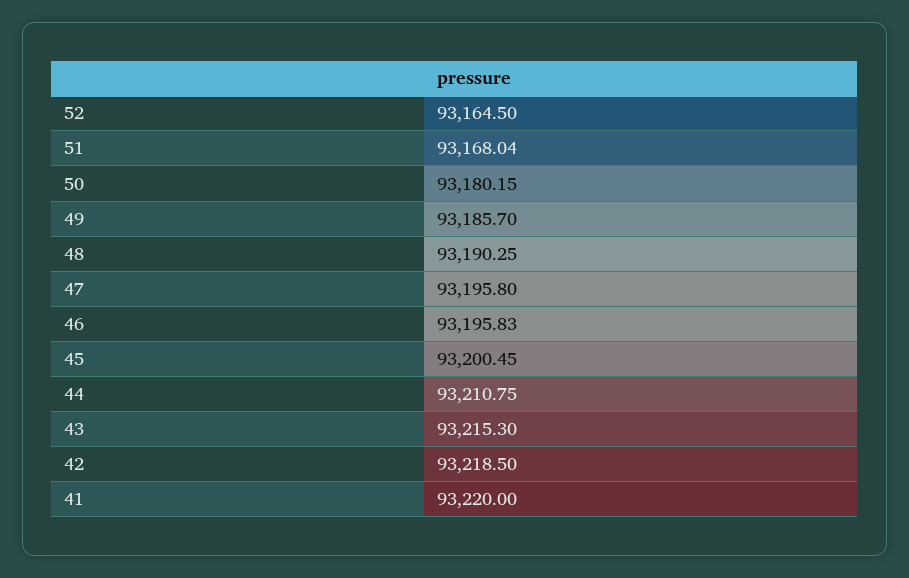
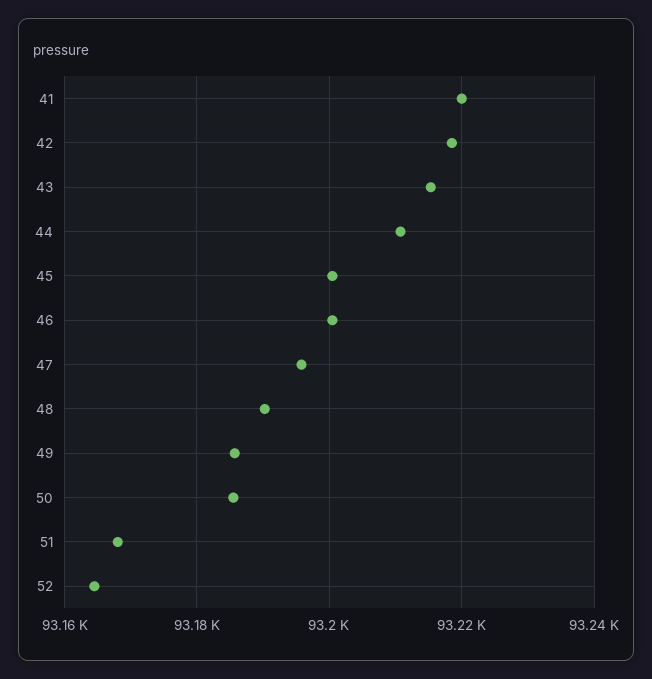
50: 93180.15 -> 93186
46: 93195.83 -> 93200

